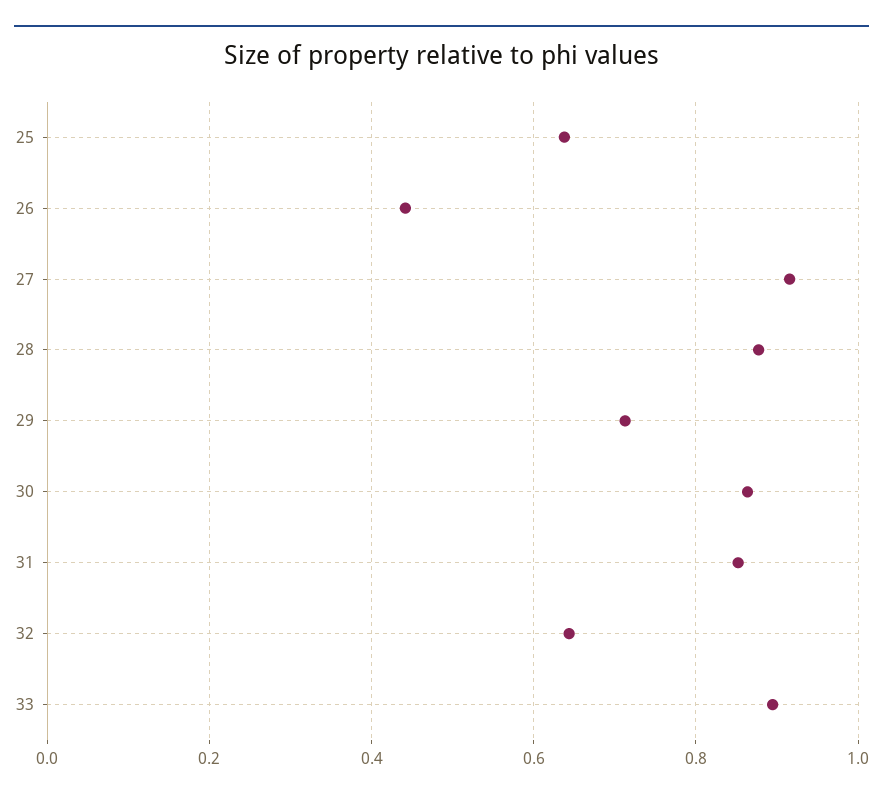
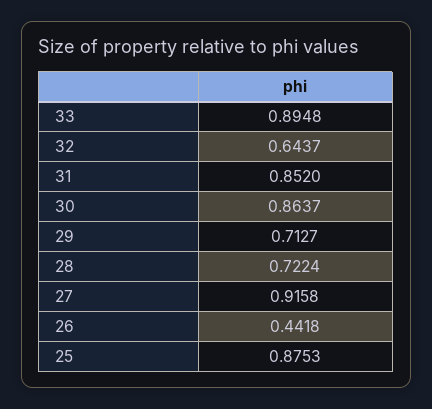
25: 0.64 -> 0.8753
28: 0.88 -> 0.7224

